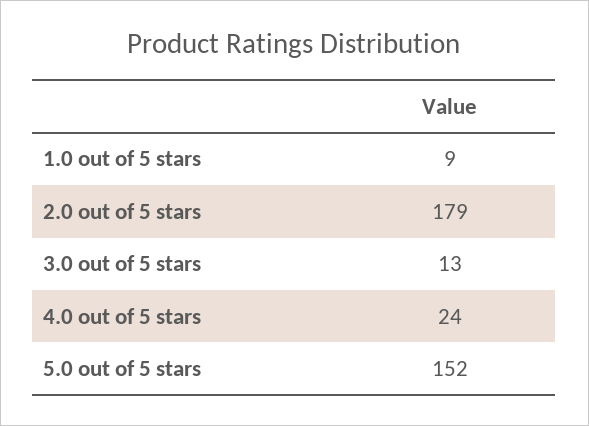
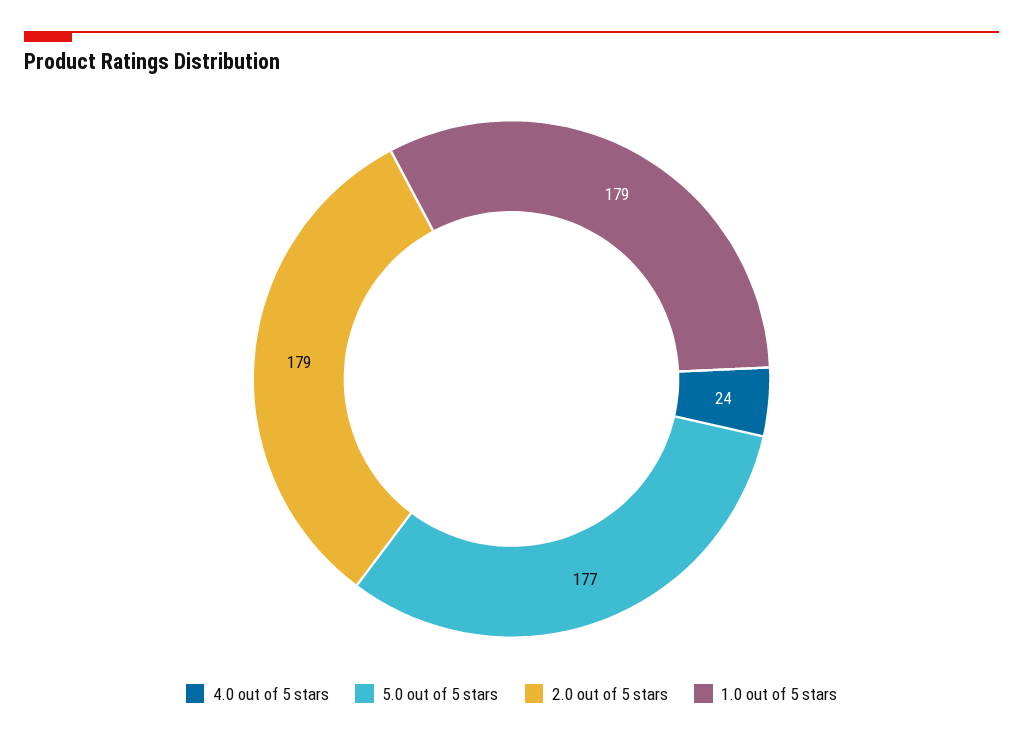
1.0 out of 5 stars: 9 -> 179
3.0 out of 5 stars: 13 -> none
5.0 out of 5 stars: 152 -> 177

